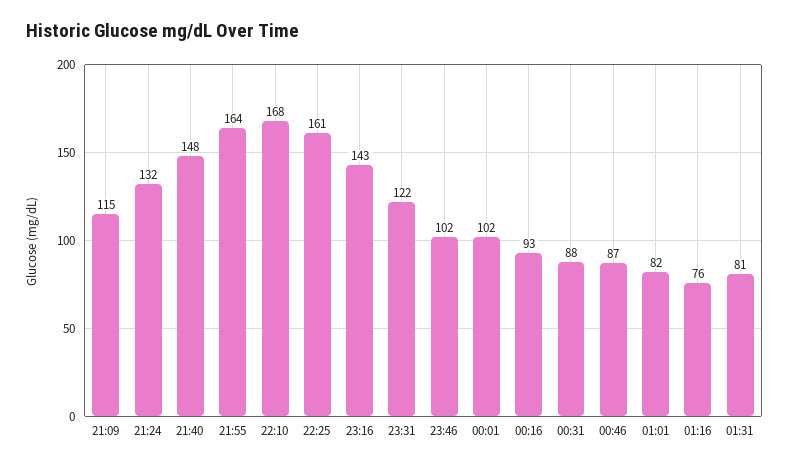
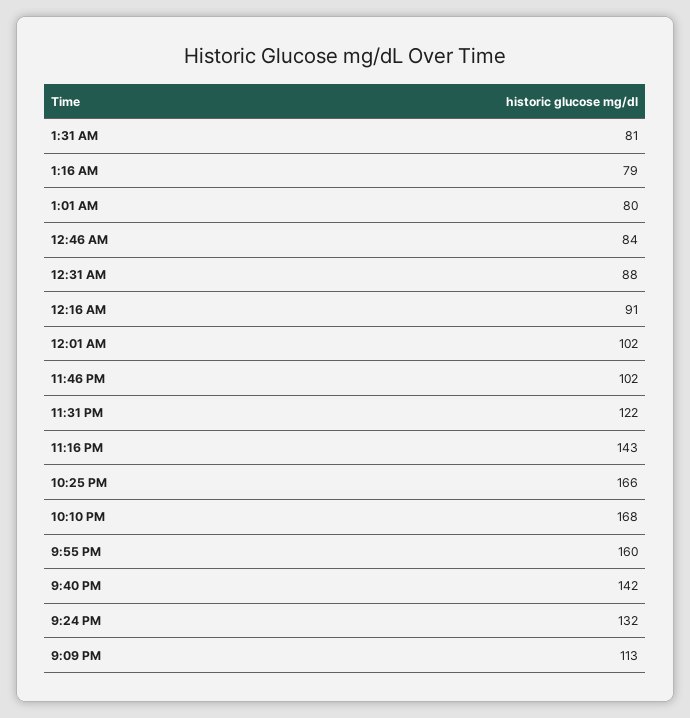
21:09: 115 -> 113
21:40: 148 -> 142
21:55: 164 -> 160
22:25: 161 -> 166
00:16: 93 -> 91
00:46: 87 -> 84
01:01: 82 -> 80
01:16: 76 -> 79

